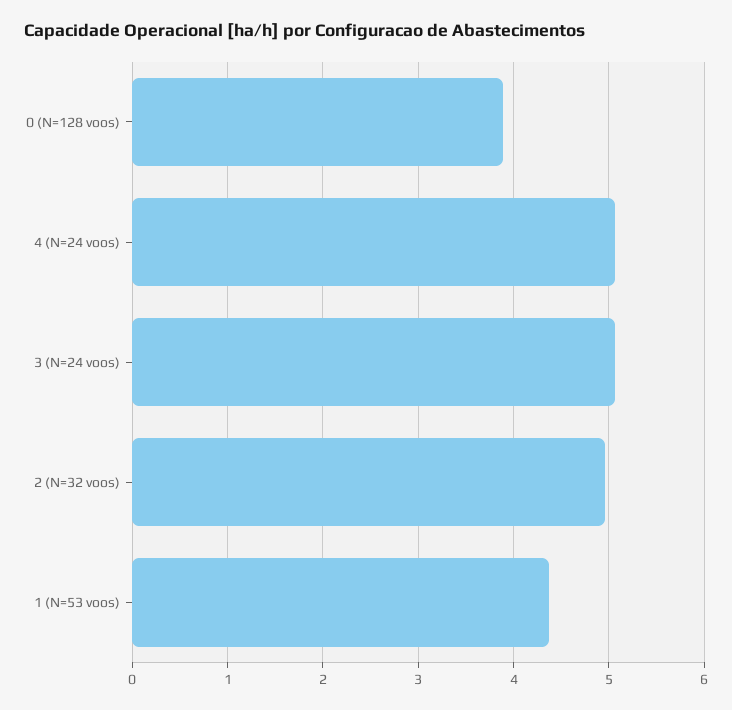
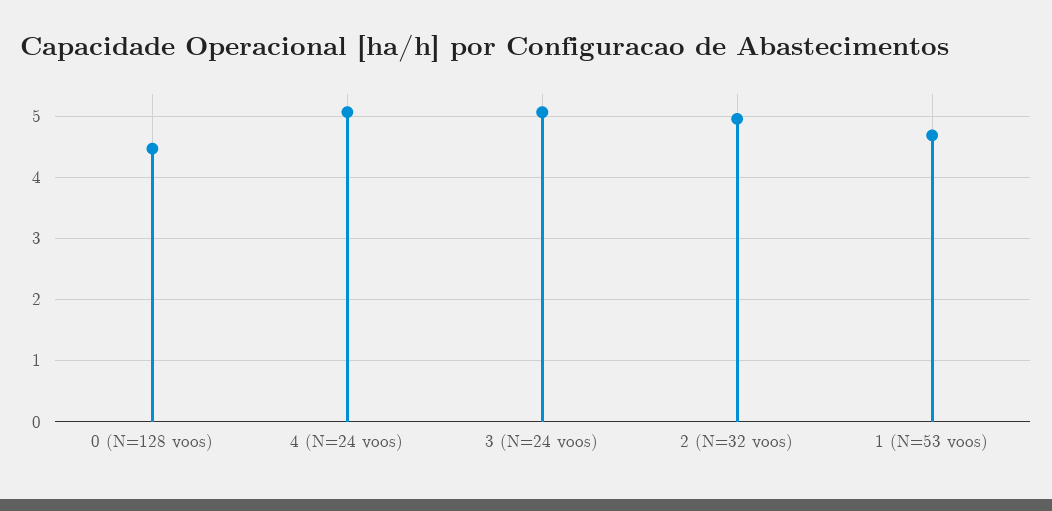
0 (N=128 voos): 3.9 -> 4.5
1 (N=53 voos): 4.4 -> 4.7

